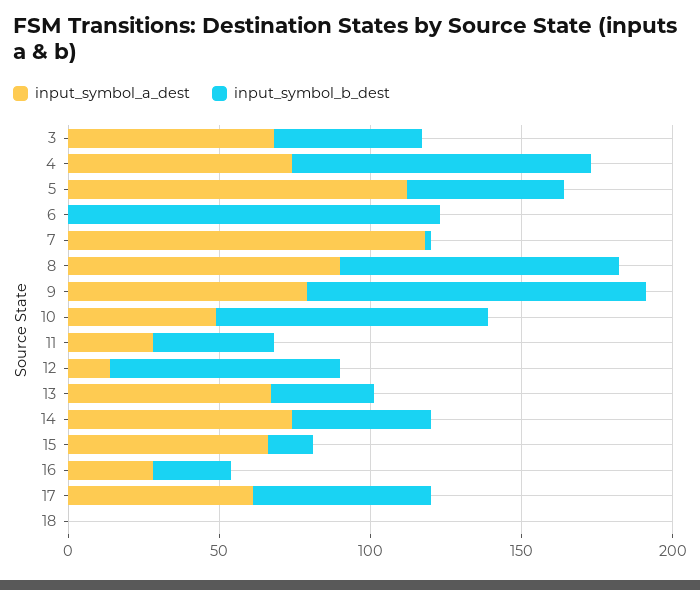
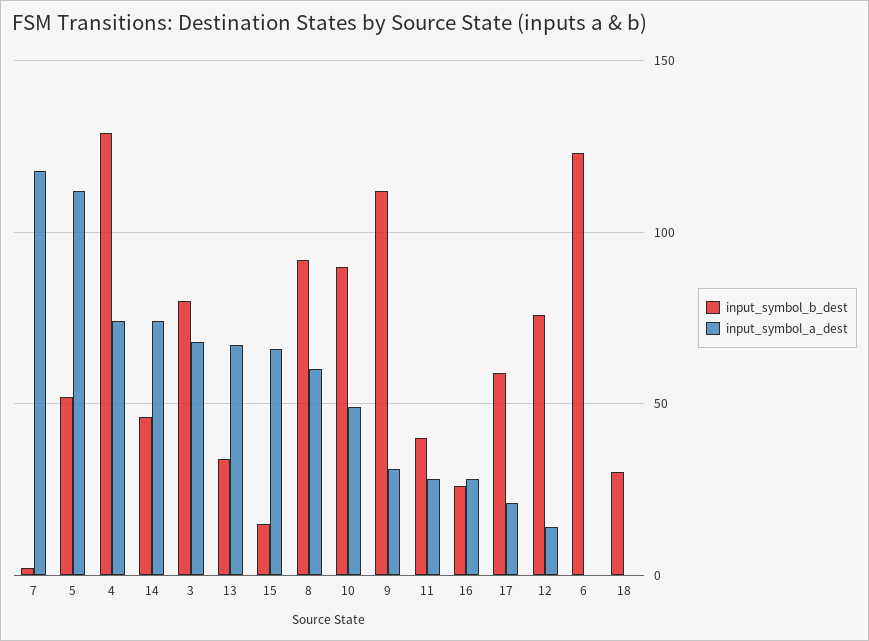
input_symbol_b_dest, 3: 50 -> 80
input_symbol_b_dest, 4: 100 -> 130
input_symbol_a_dest, 8: 90 -> 60
input_symbol_a_dest, 9: 80 -> 30
input_symbol_a_dest, 17: 60 -> 20
input_symbol_b_dest, 18: 0 -> 30

